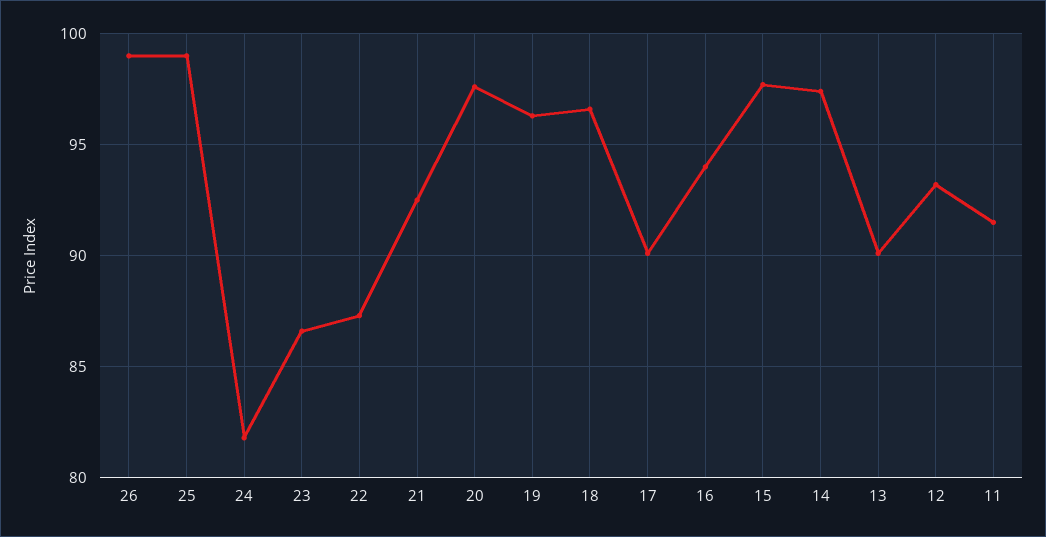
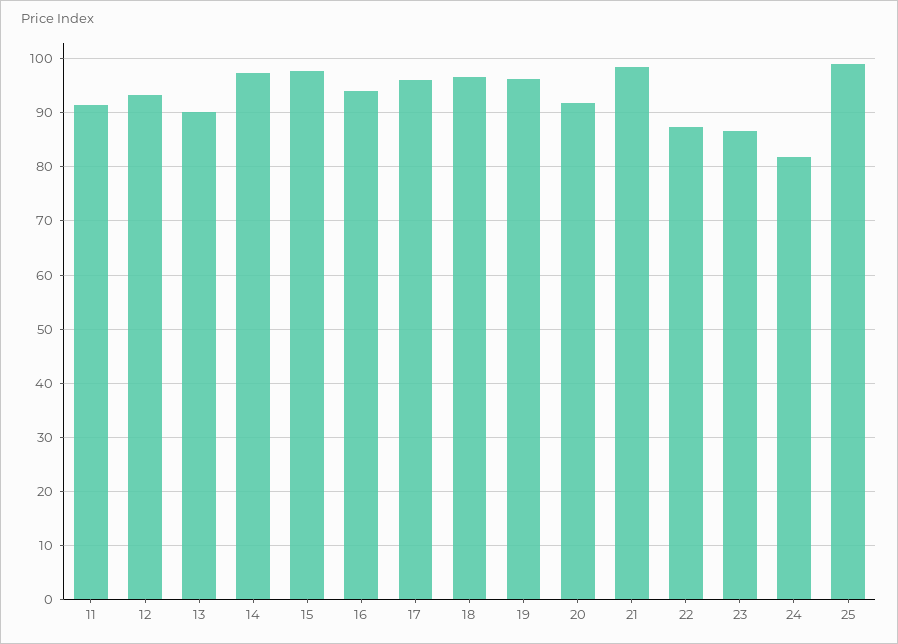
26: 99 -> none
21: 92.5 -> 98
20: 97.5 -> 92
17: 90 -> 96

